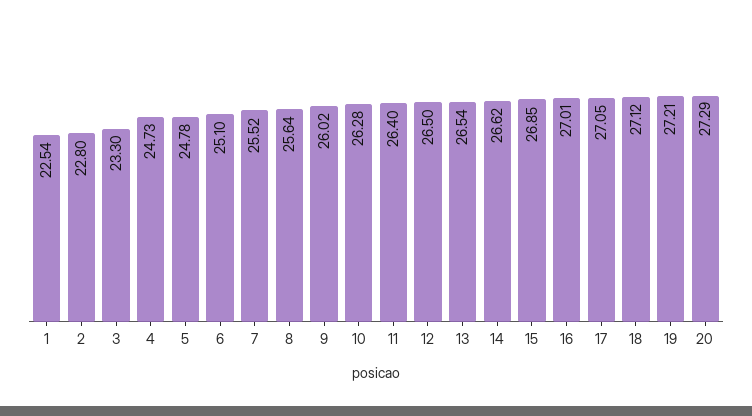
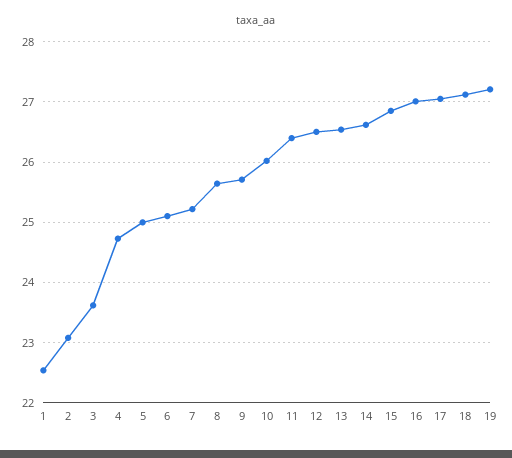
2: 22.8 -> 23.1
3: 23.3 -> 23.6
5: 24.78 -> 25
7: 25.52 -> 25.2
9: 26.02 -> 25.7
10: 26.28 -> 26
20: 27.29 -> none

